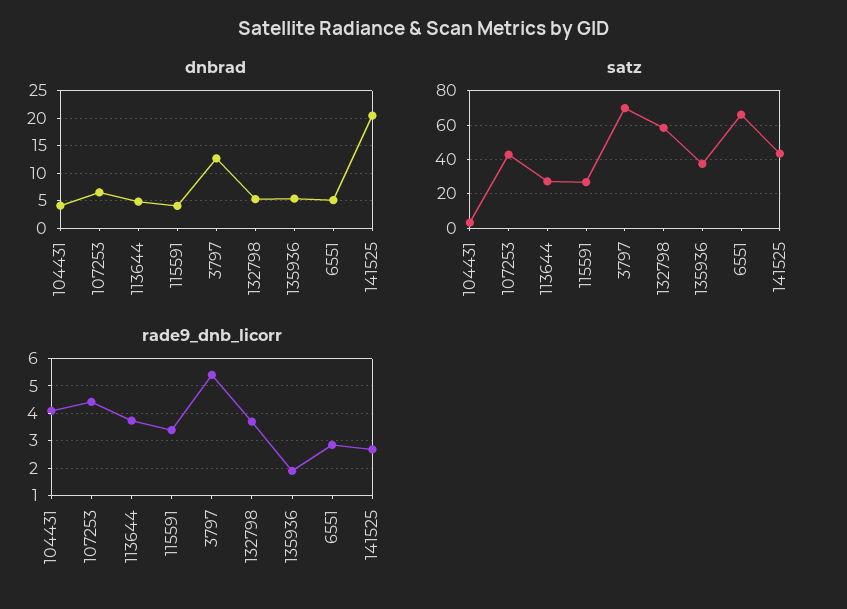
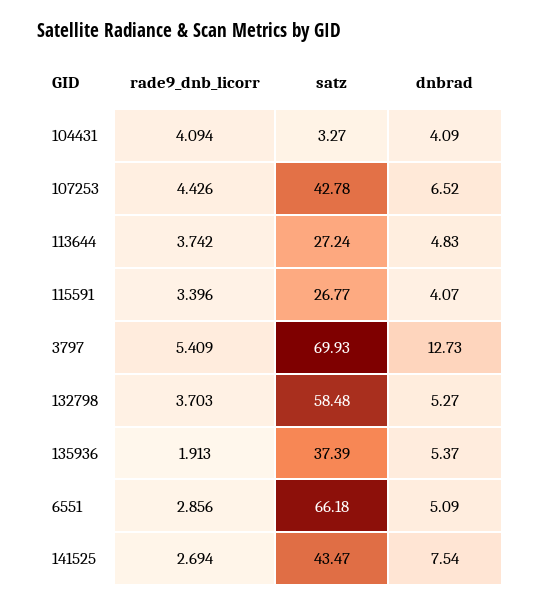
dnbrad, 141525: 20 -> 7.54

